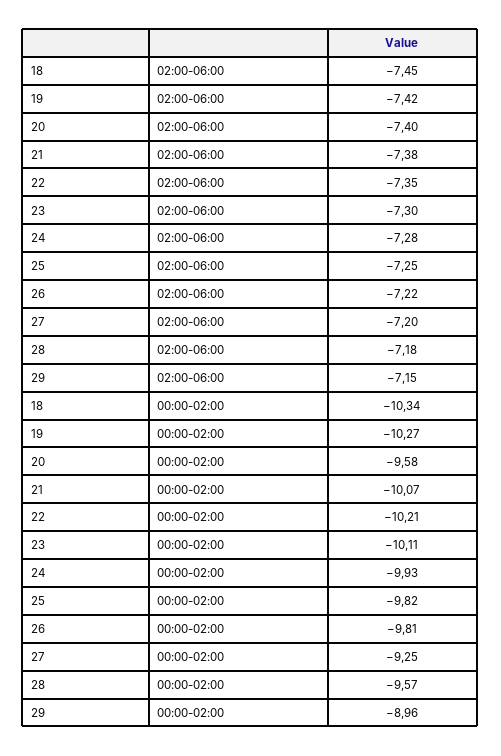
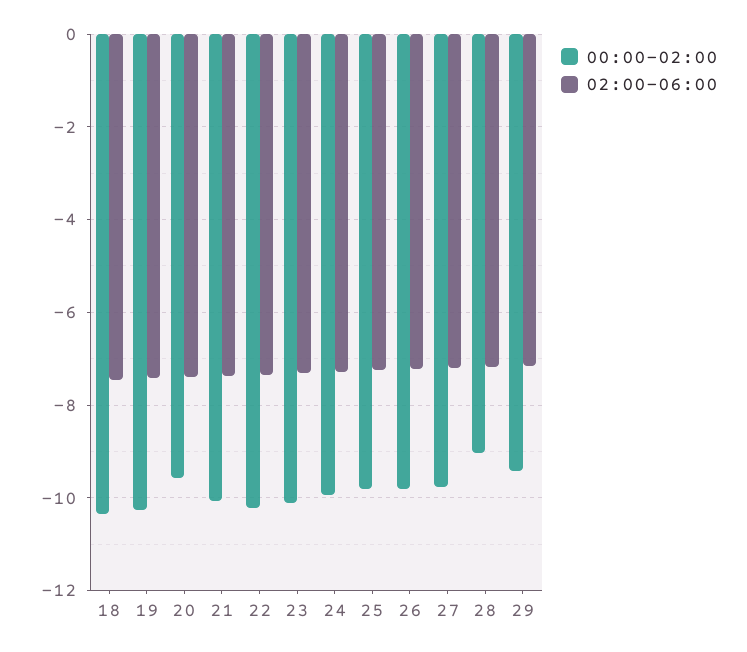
00:00-02:00, 27: -9.25 -> -9.8
00:00-02:00, 28: -9.57 -> -9
00:00-02:00, 29: -8.96 -> -9.4

